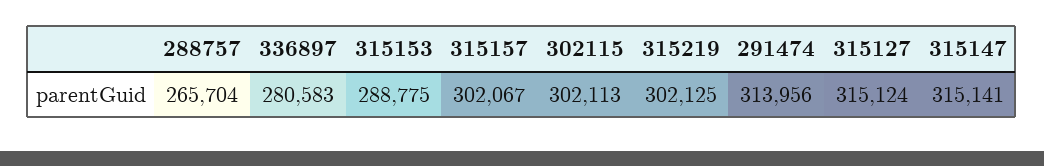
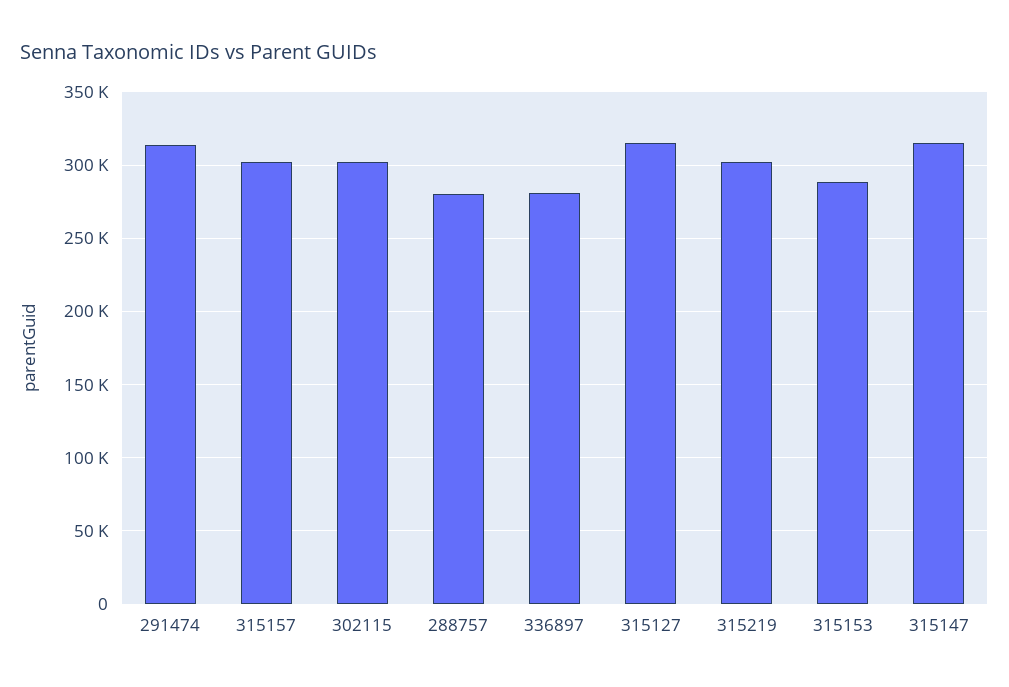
288757: 265704 -> 280000

